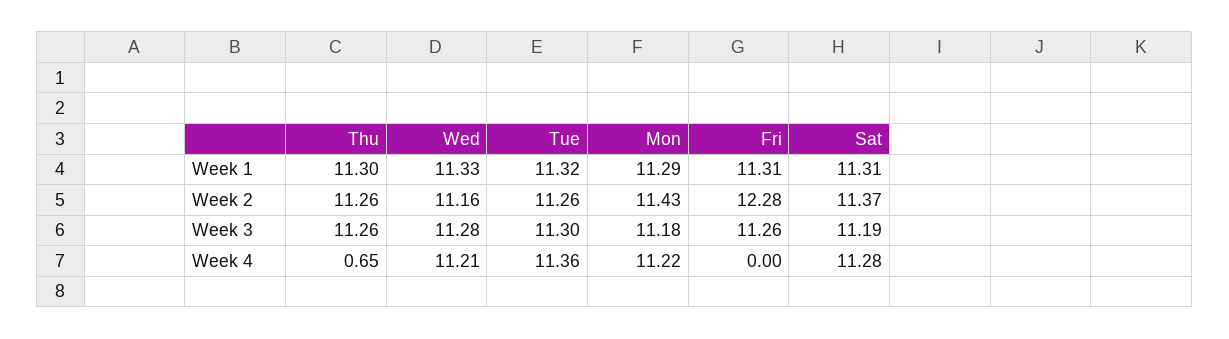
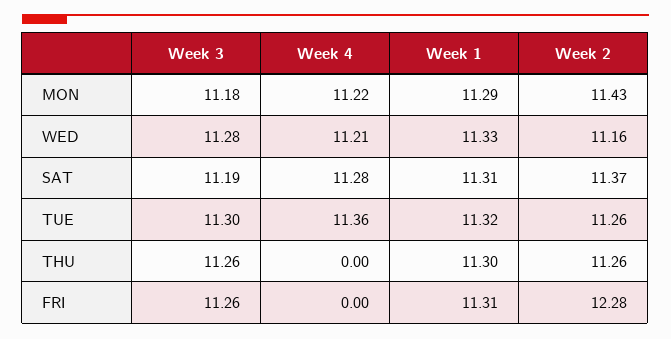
Thu, Week 4: 0.65 -> 0

